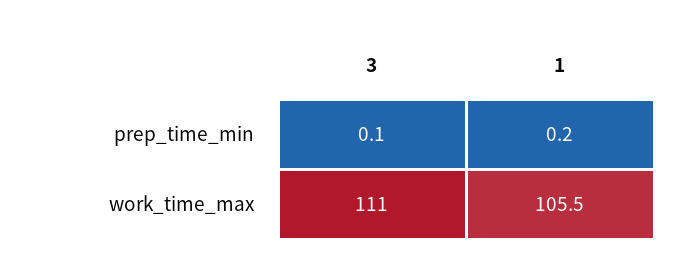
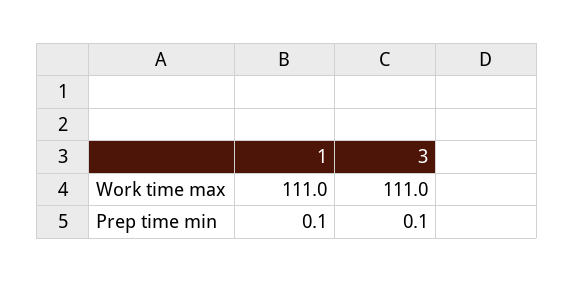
1, prep_time_min: 0.2 -> 0.1
1, work_time_max: 105.5 -> 111

